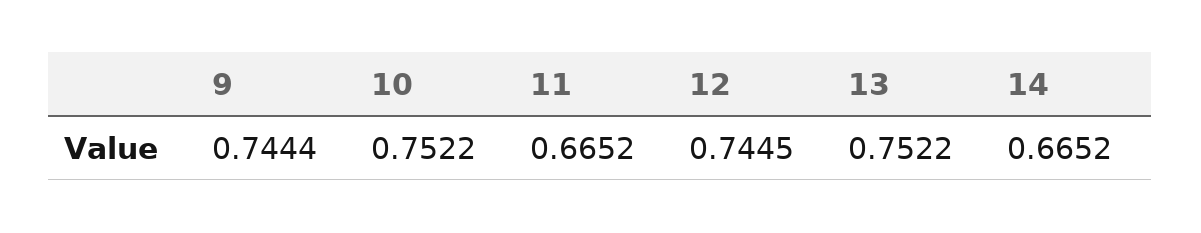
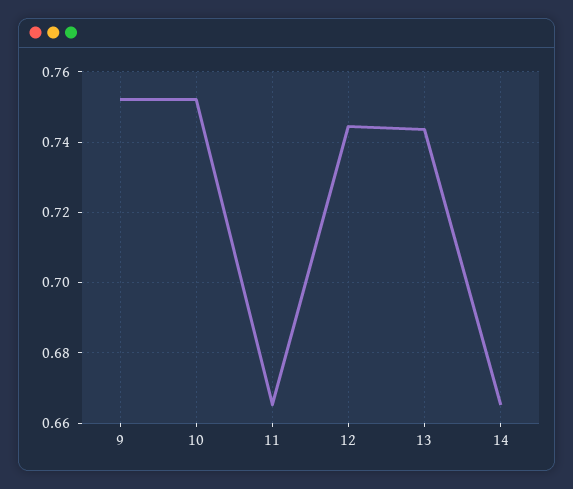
9: 0.7444 -> 0.752
13: 0.7522 -> 0.744

